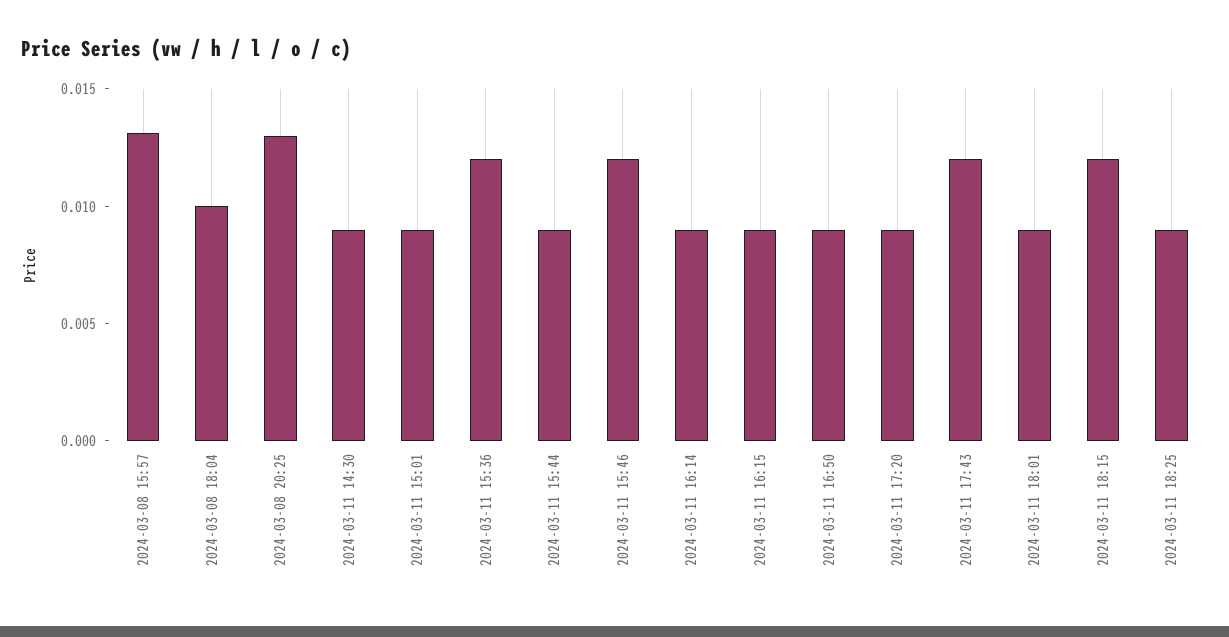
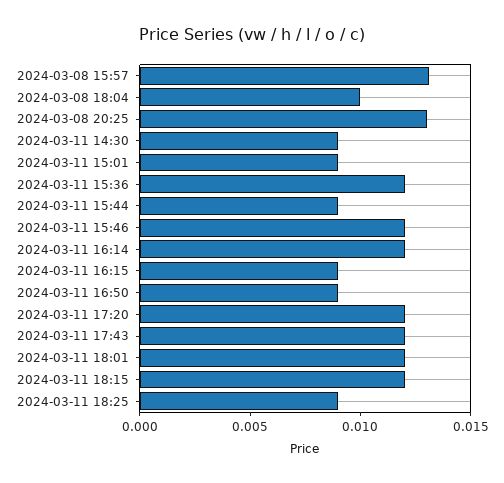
2024-03-11 16:14: 0.009 -> 0.012
2024-03-11 17:20: 0.009 -> 0.012
2024-03-11 18:01: 0.009 -> 0.012

